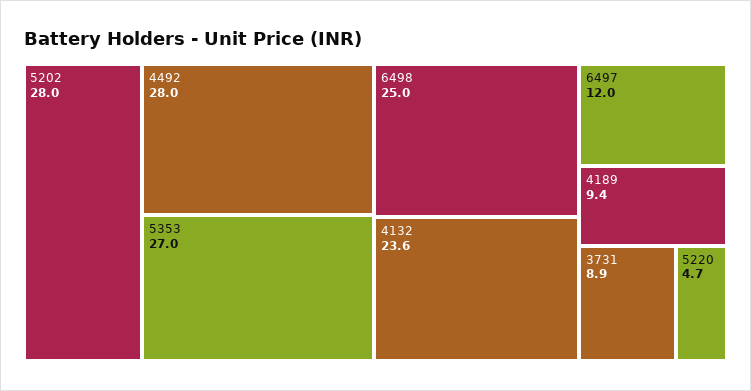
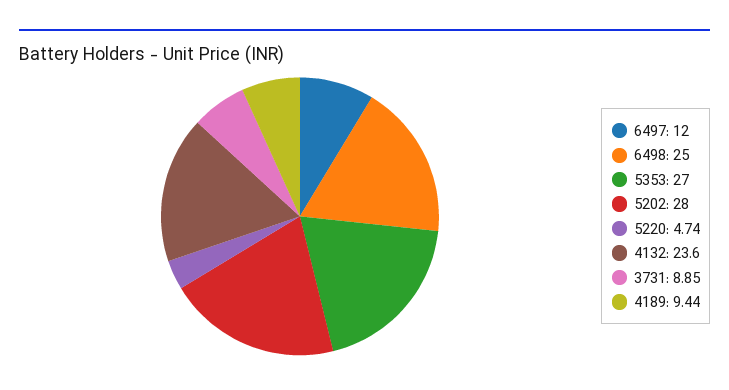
4492: 28 -> none

